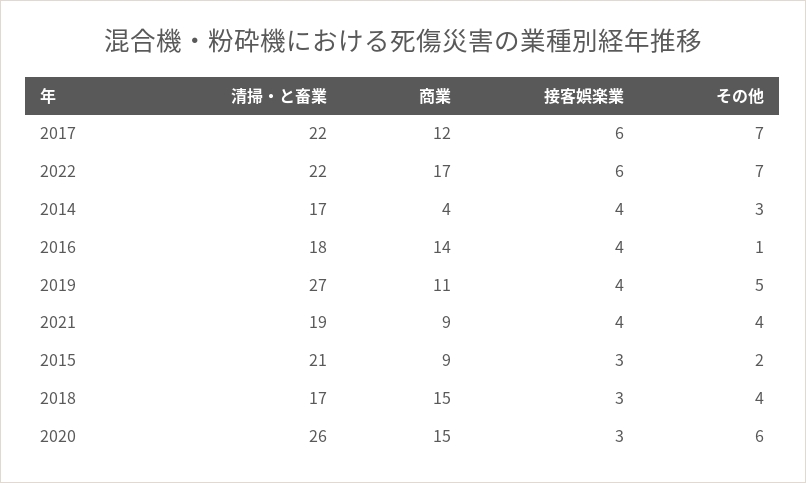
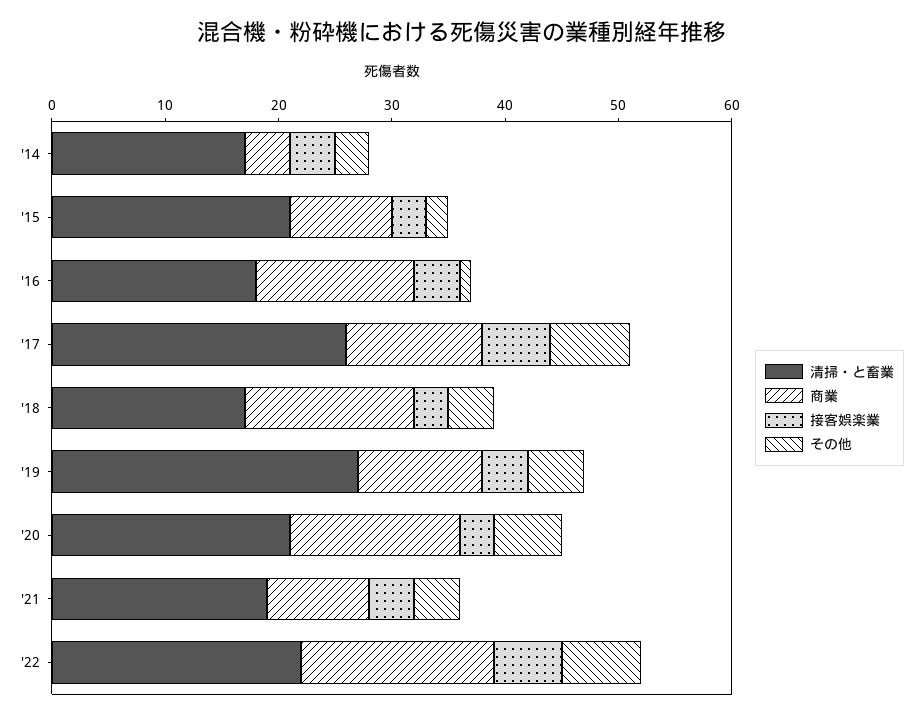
清掃・と畜業, 2017: 22 -> 26
清掃・と畜業, 2020: 26 -> 21

